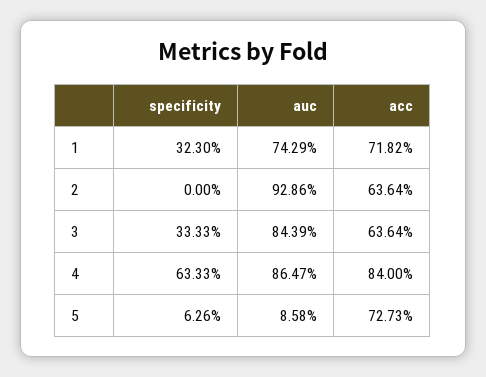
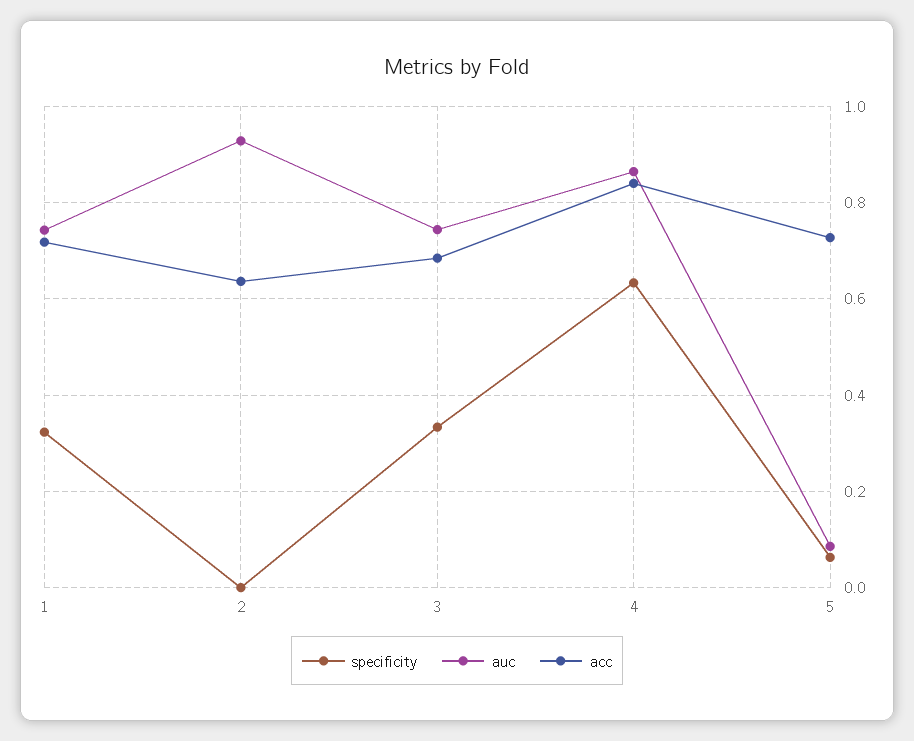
auc, 3: 0.8439 -> 0.74
acc, 3: 0.6364 -> 0.68

